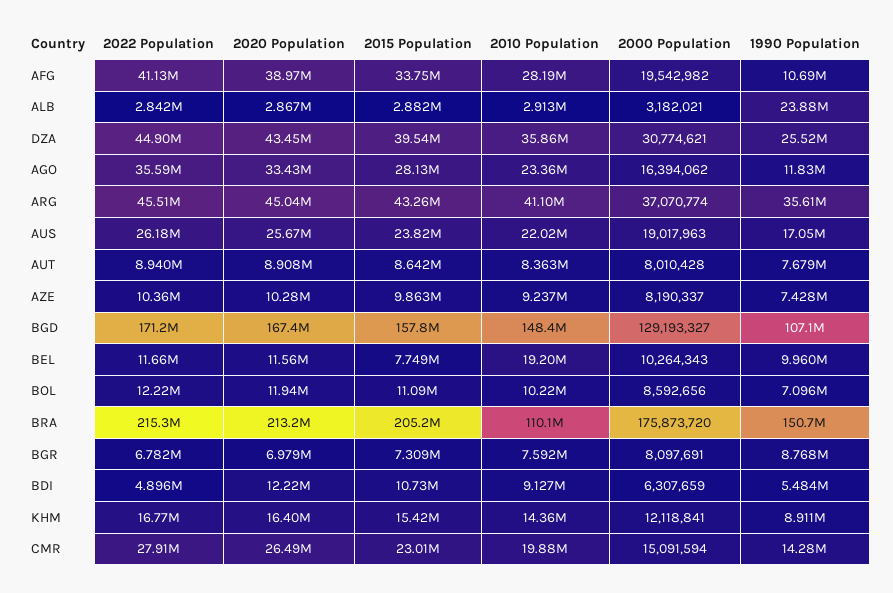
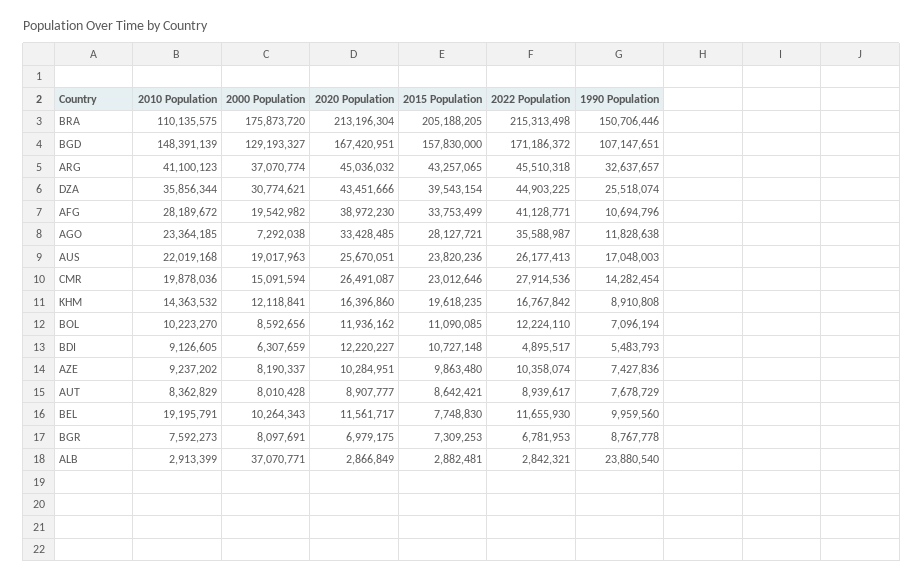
2000 Population, ALB: 3182021 -> 37070771
2000 Population, AGO: 16394062 -> 7292038
1990 Population, ARG: 35610000 -> 32637657
2015 Population, KHM: 15420000 -> 19618235

